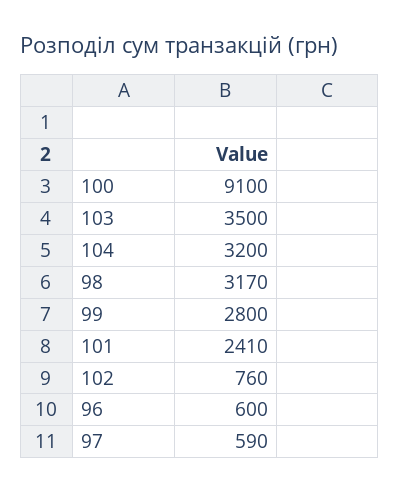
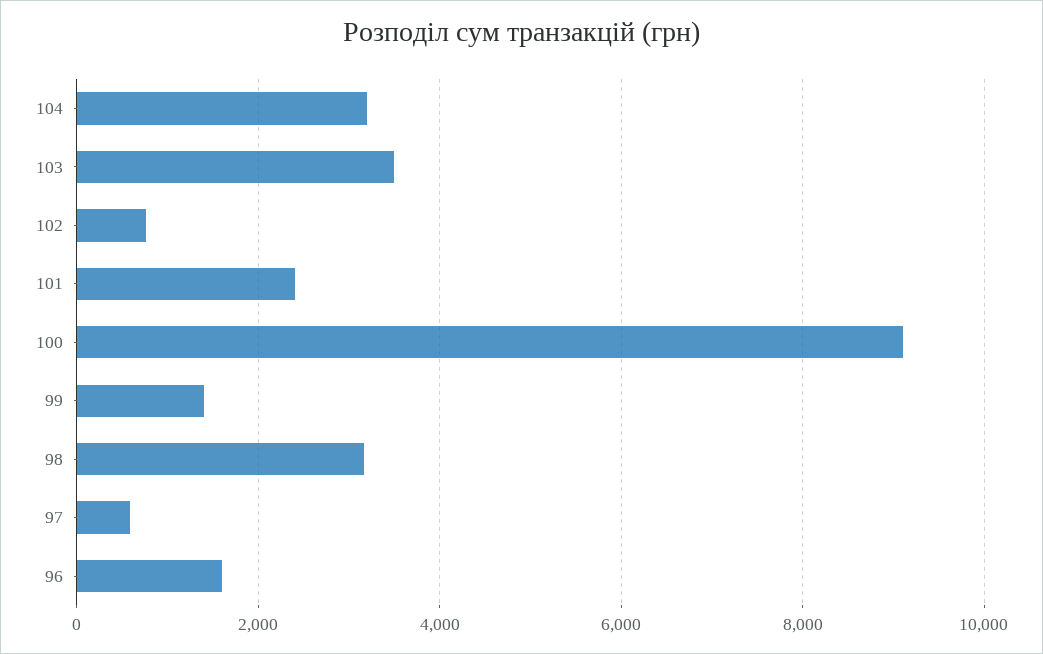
99: 2800 -> 1400
96: 600 -> 1600

